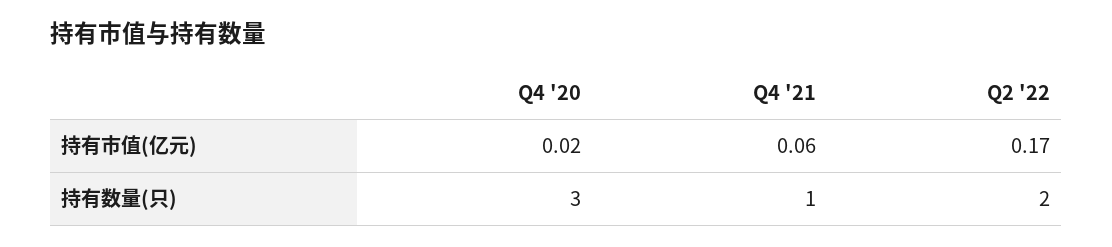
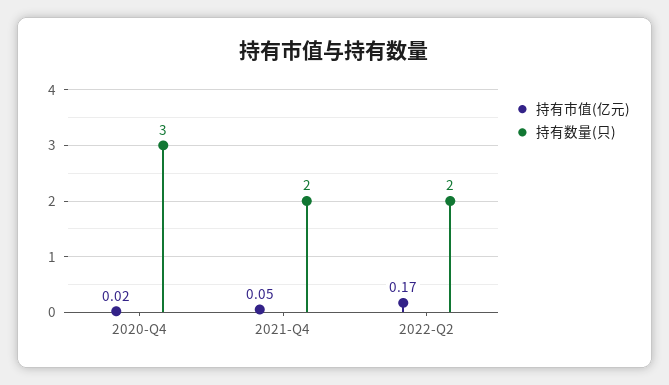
持有市值(亿元), Q4 '21: 0.06 -> 0.05
持有数量(只), Q4 '21: 1 -> 2

